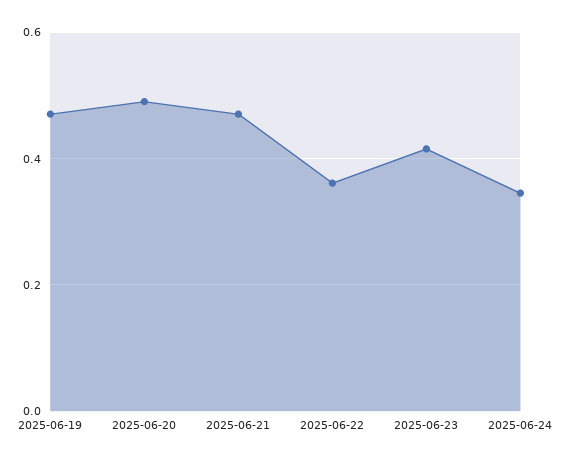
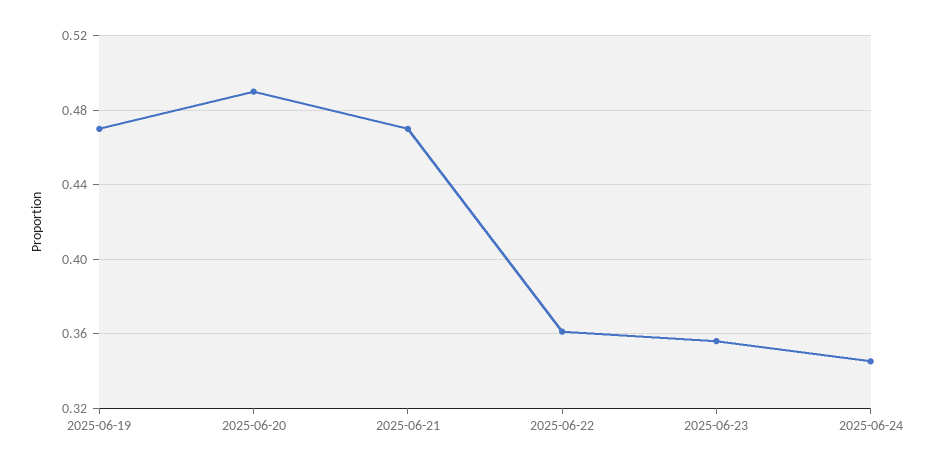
2025-06-23: 0.42 -> 0.355

